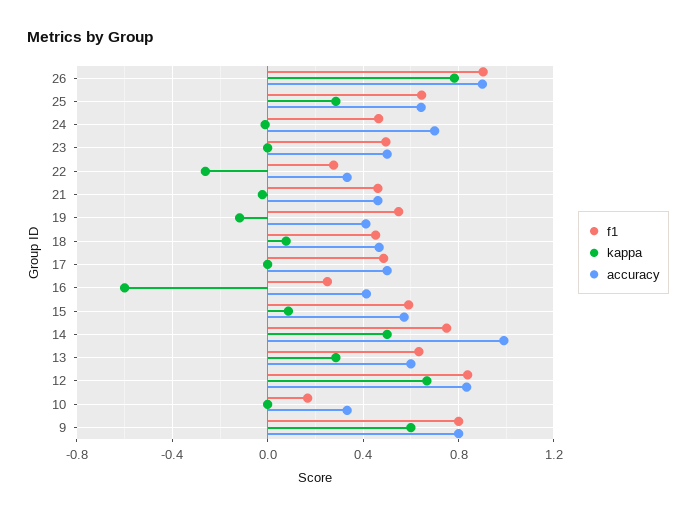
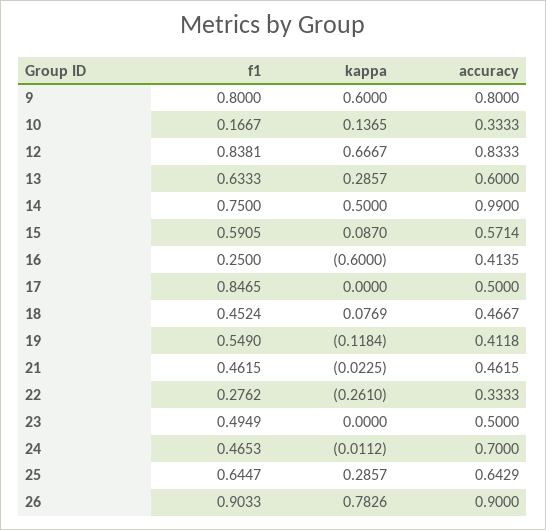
f1, 17: 0.5 -> 0.8465
kappa, 10: 0 -> 0.1365

